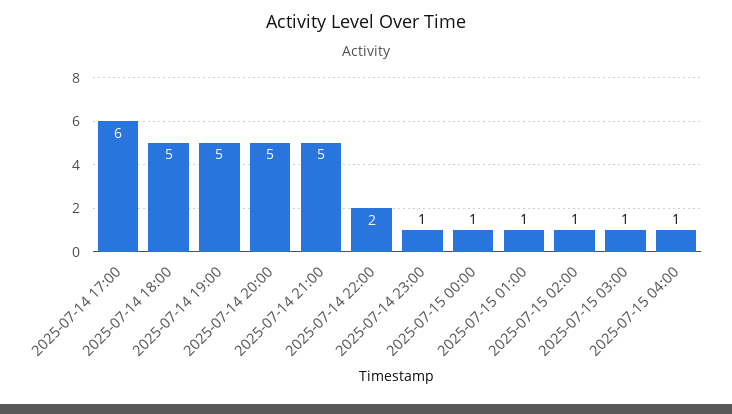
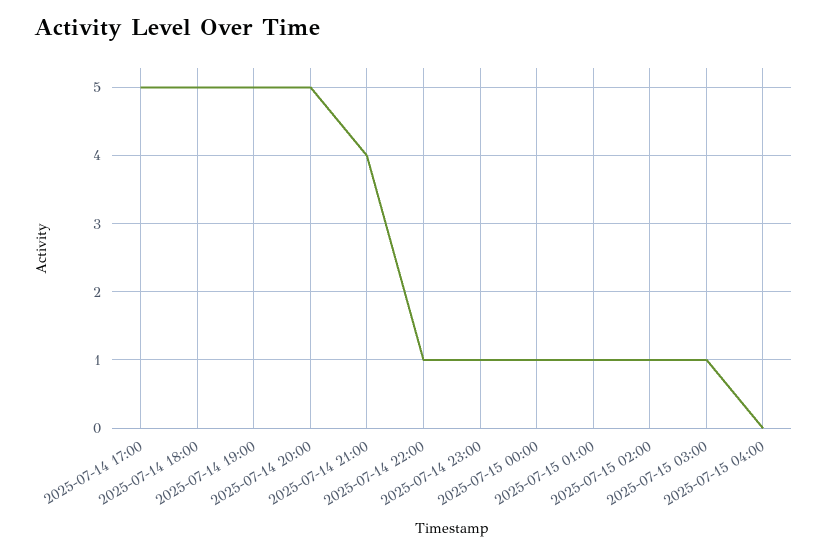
2025-07-14 17:00: 6 -> 5
2025-07-14 21:00: 5 -> 4
2025-07-14 22:00: 2 -> 1
2025-07-15 04:00: 1 -> 0

